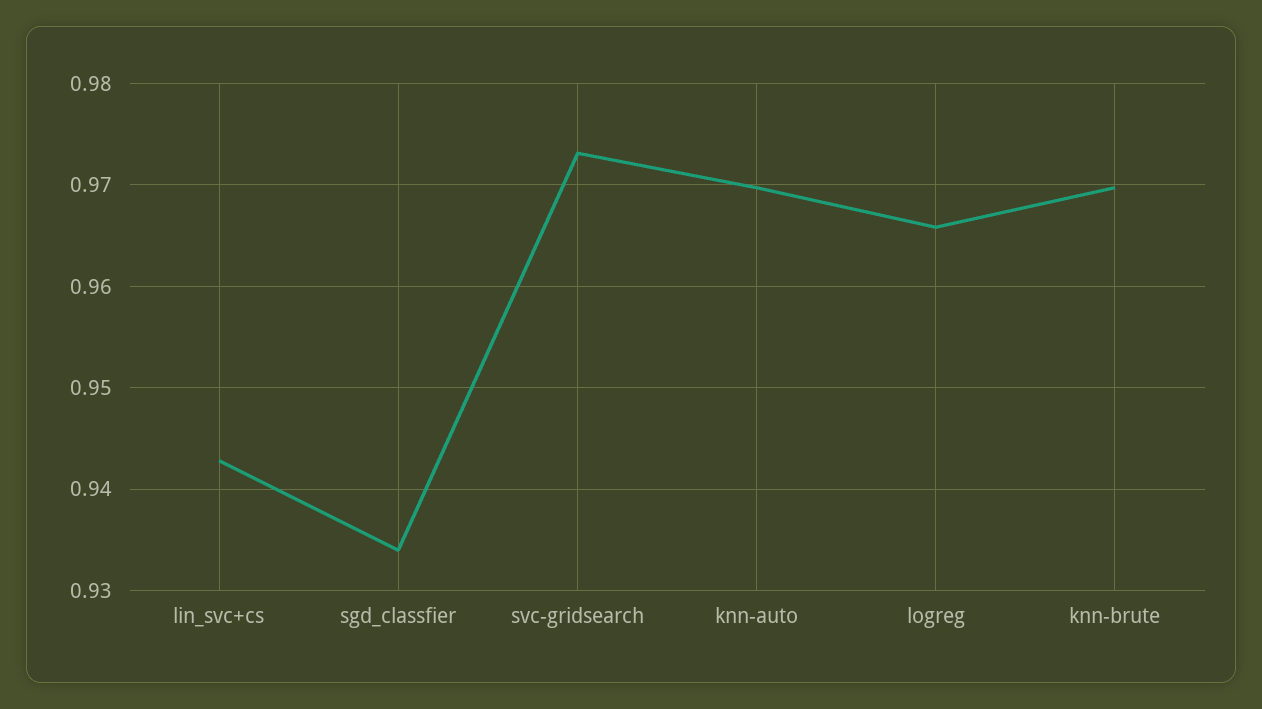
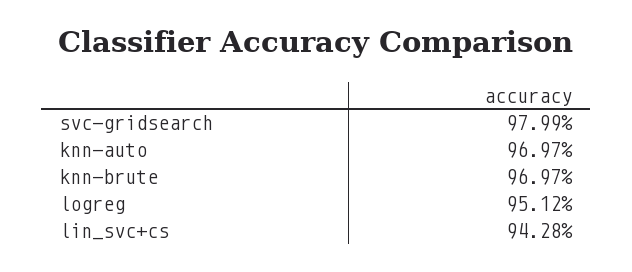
sgd_classfier: 0.934 -> none
svc-gridsearch: 0.973 -> 0.9799
logreg: 0.966 -> 0.9512

